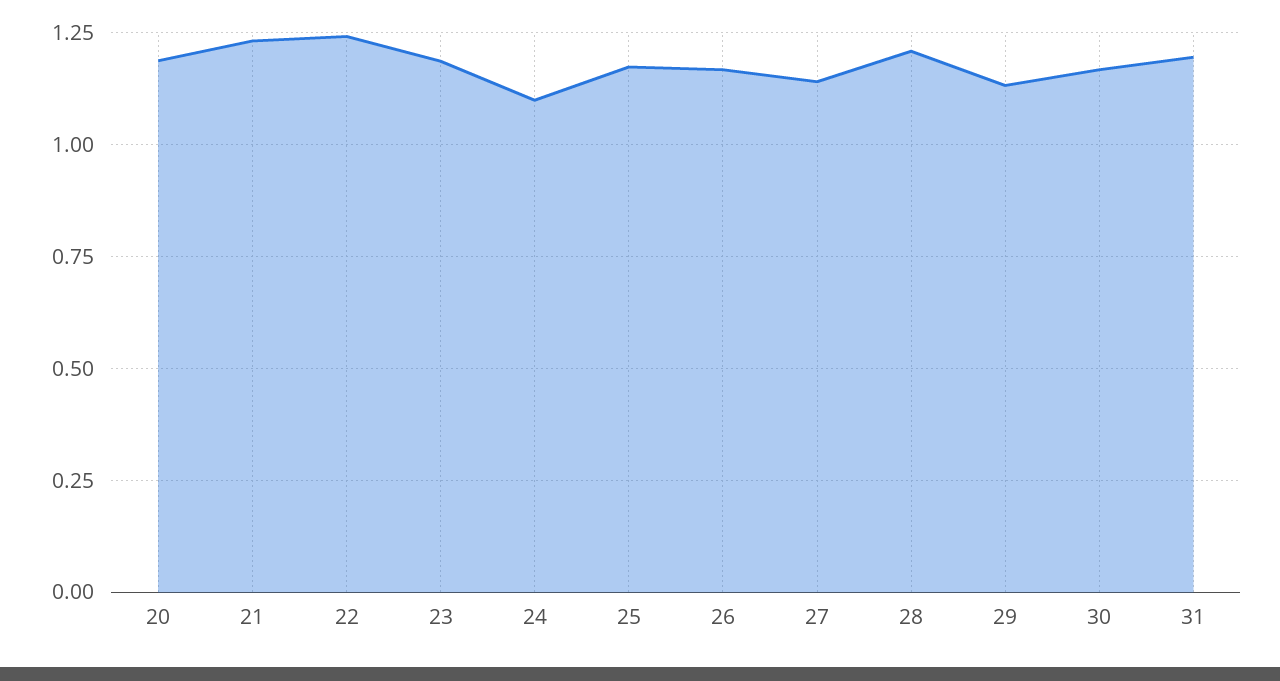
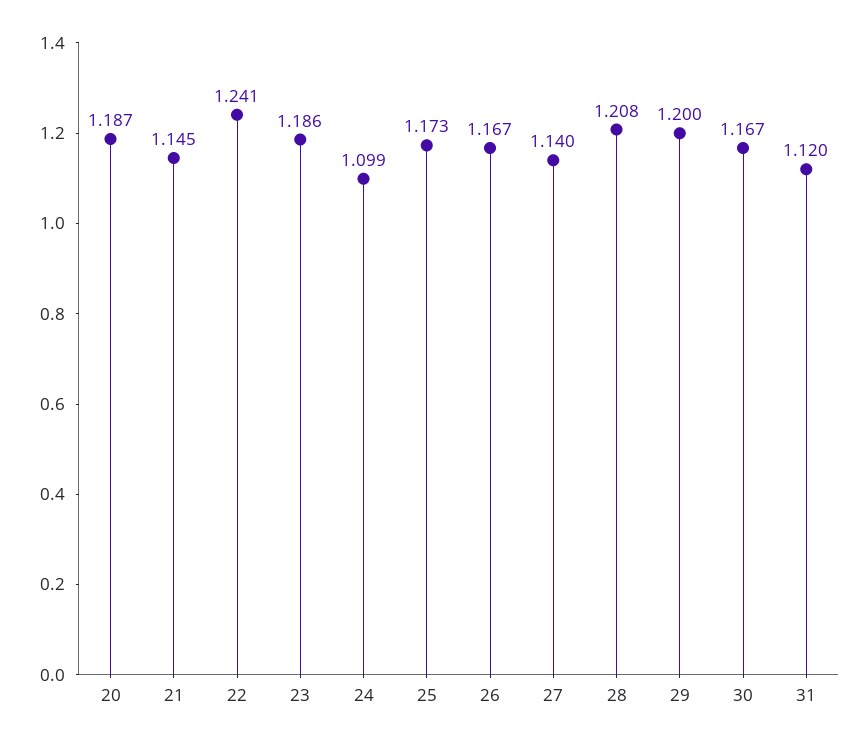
21: 1.225 -> 1.145
29: 1.125 -> 1.2
31: 1.2 -> 1.12

